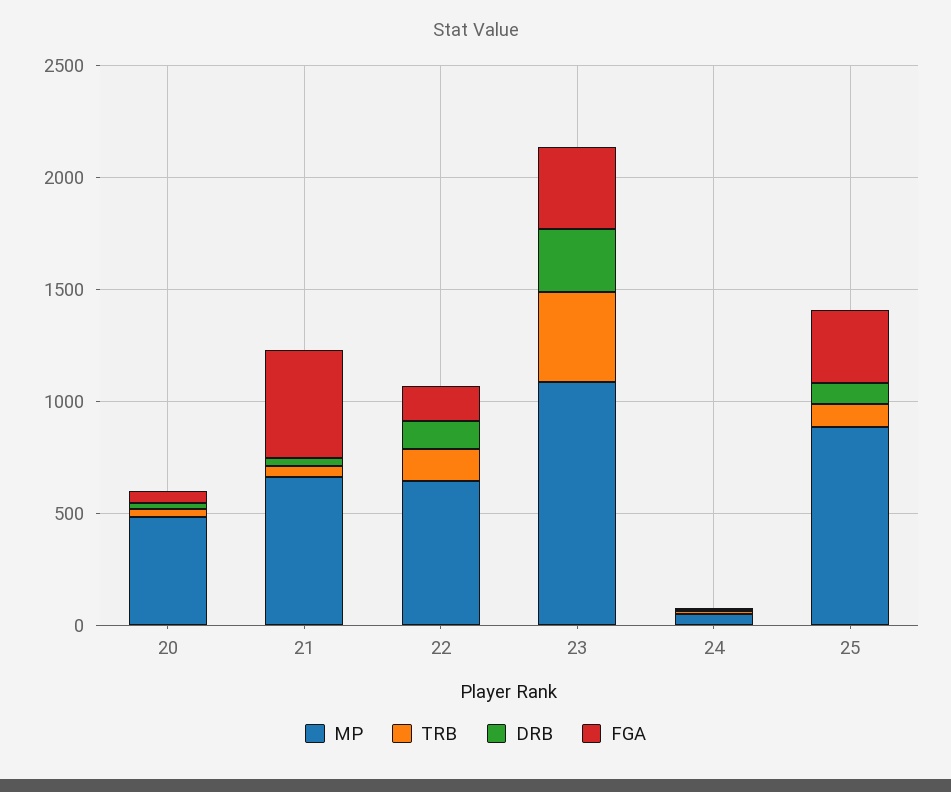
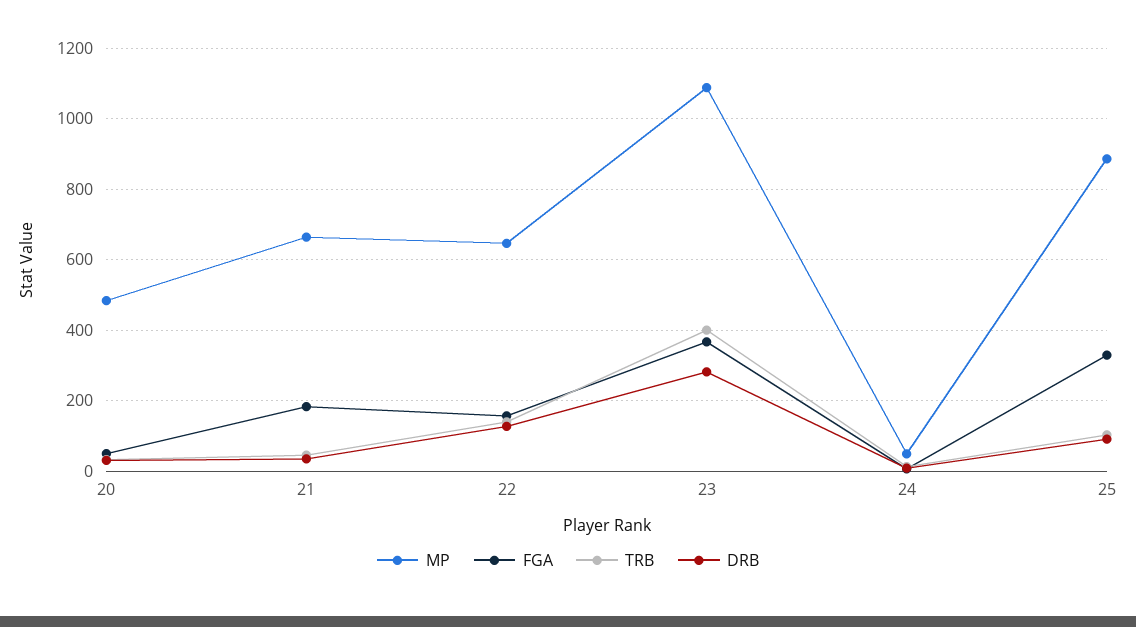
FGA, 21: 500 -> 180

